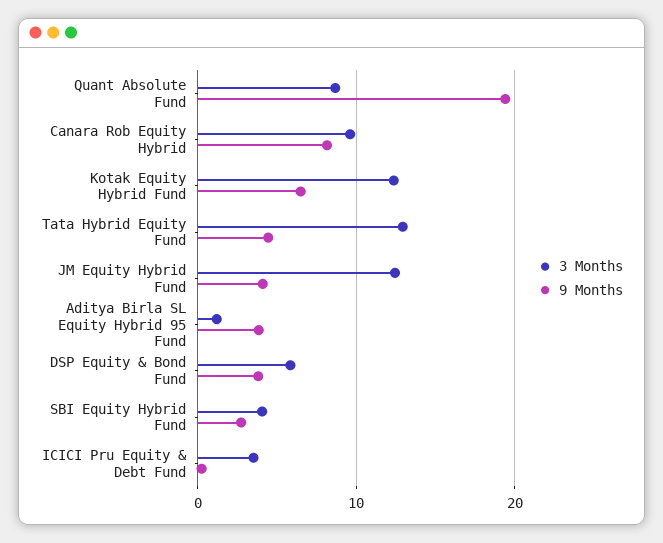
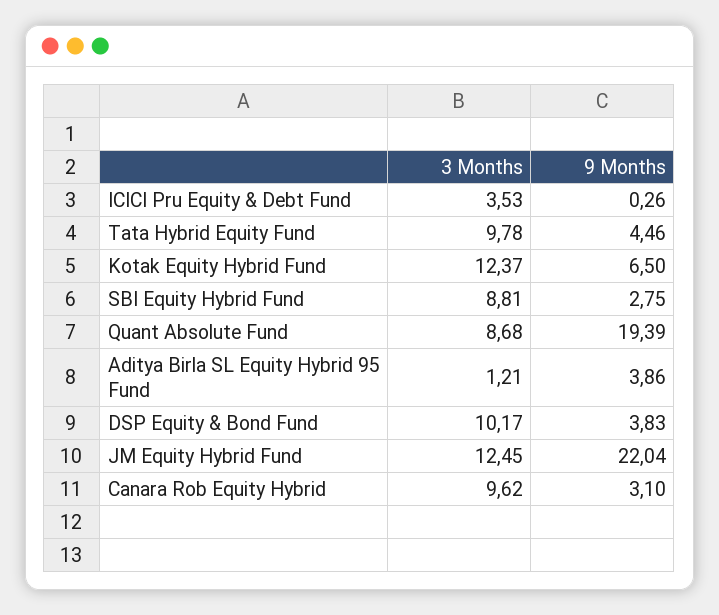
9 Months, Canara Rob Equity Hybrid: 8 -> 3.1
3 Months, Tata Hybrid Equity Fund: 13 -> 9.78
9 Months, JM Equity Hybrid Fund: 4 -> 22.04
3 Months, DSP Equity & Bond Fund: 6 -> 10.17
3 Months, SBI Equity Hybrid Fund: 4 -> 8.81

